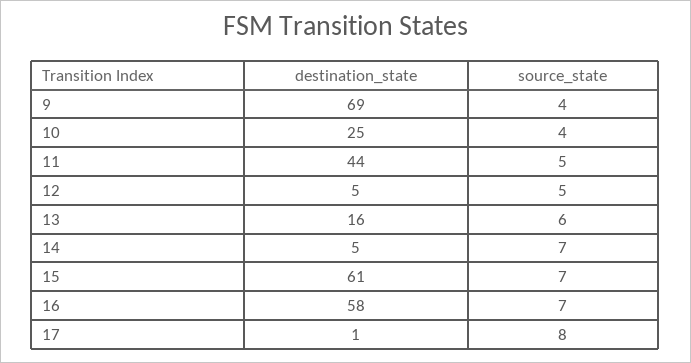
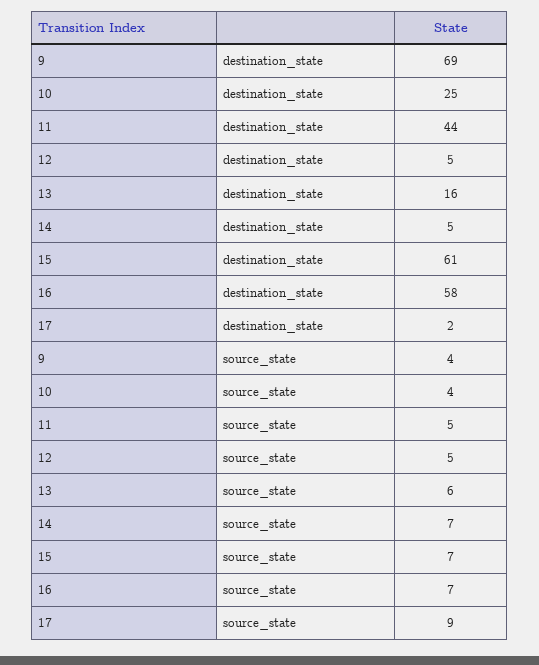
destination_state, 17: 1 -> 2
source_state, 17: 8 -> 9

